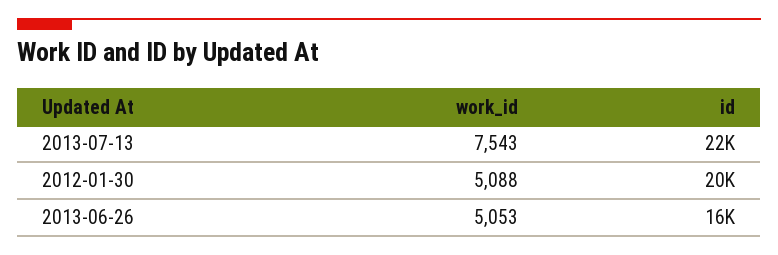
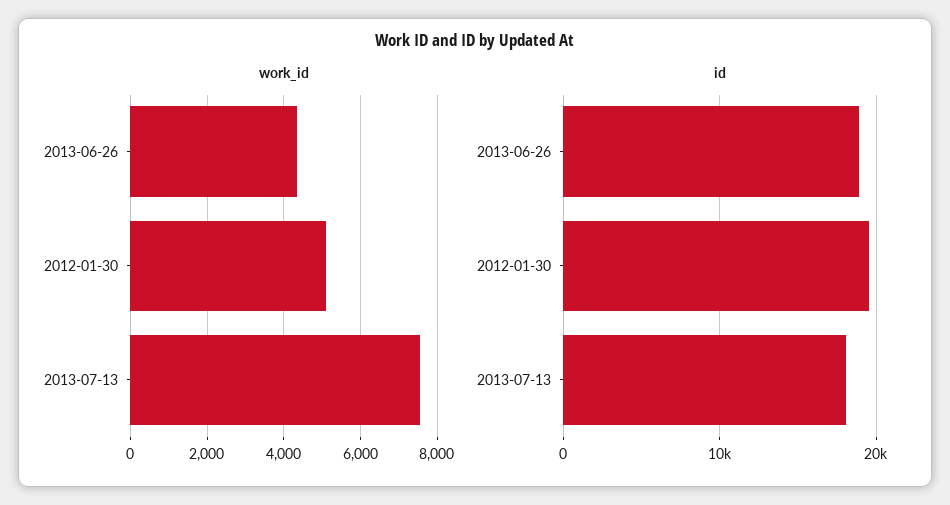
id, 2013-07-13: 22000 -> 18000
work_id, 2013-06-26: 5053 -> 4400
id, 2013-06-26: 16000 -> 19000

